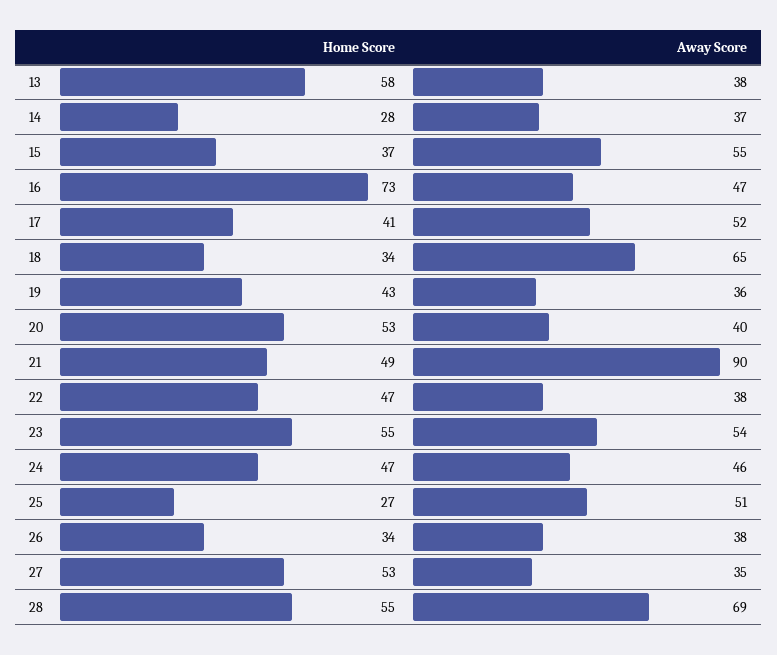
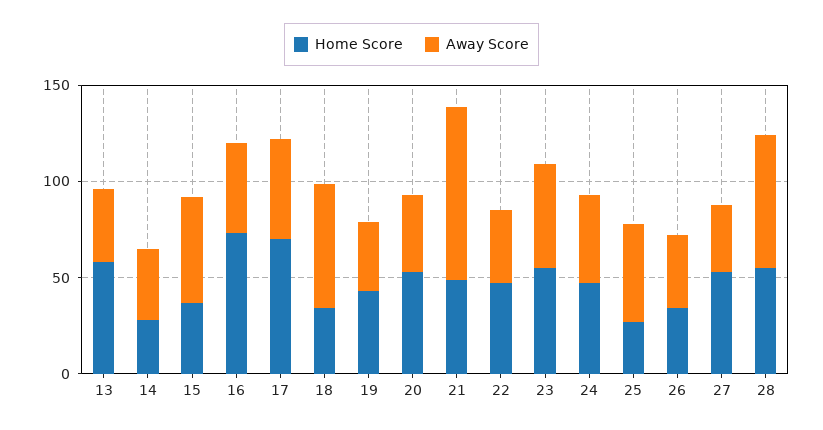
Home Score, 17: 41 -> 70

